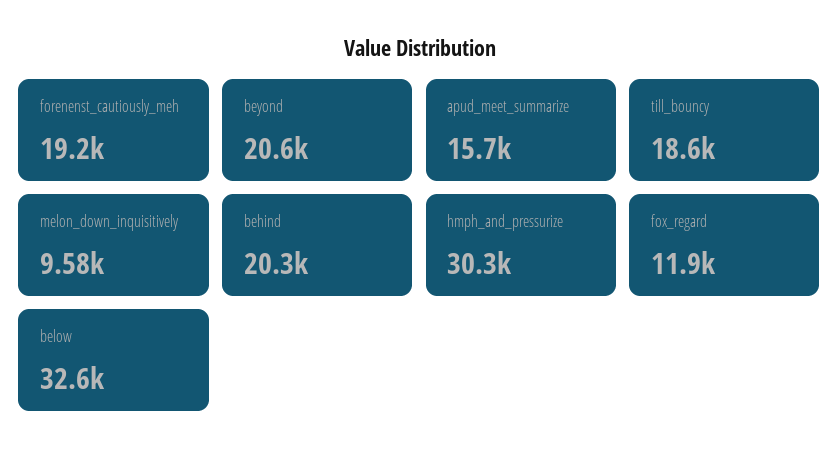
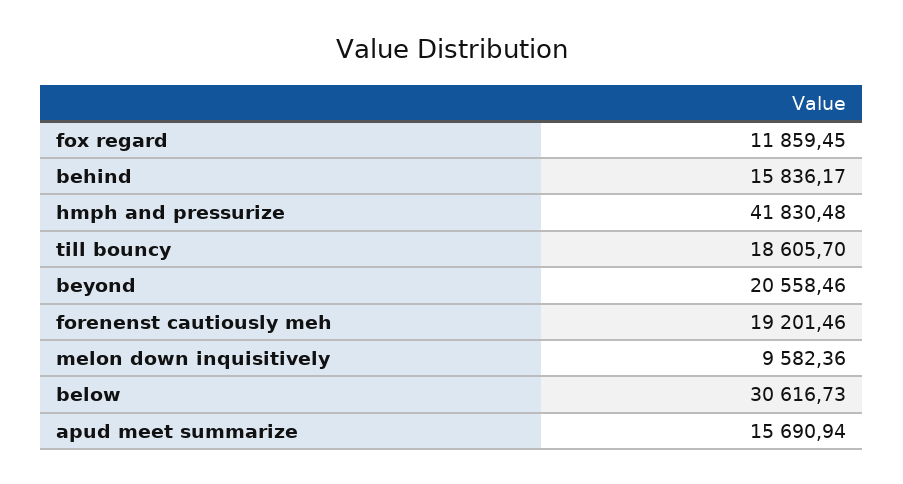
behind: 20300 -> 15836.17
hmph_and_pressurize: 30300 -> 41830.48
below: 32600 -> 30616.73

